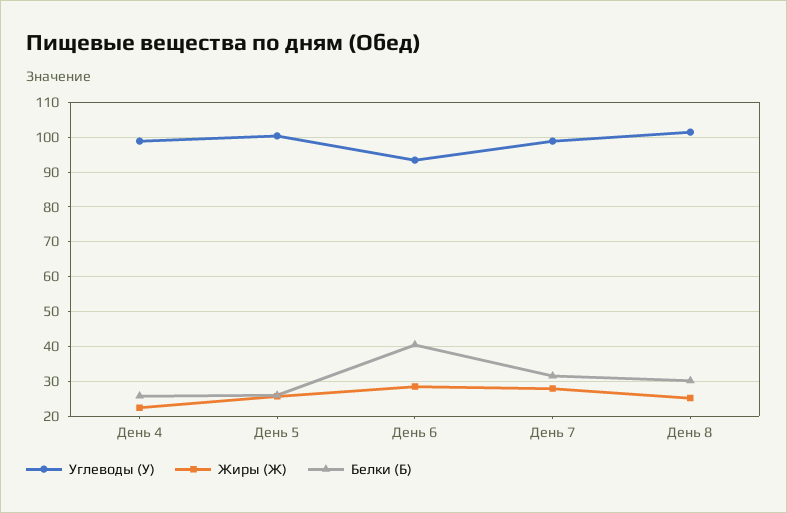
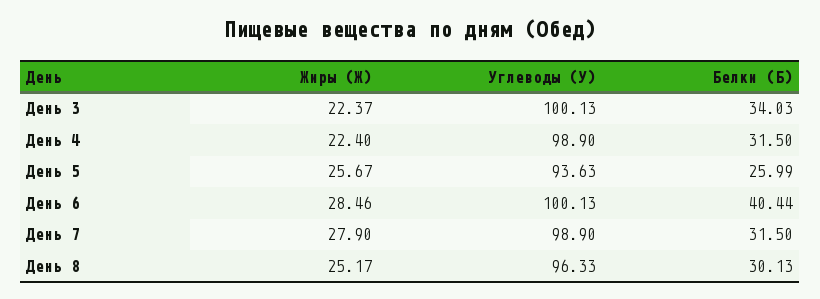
Белки (Б), День 4: 26 -> 31.5
Углеводы (У), День 5: 100 -> 93.63
Углеводы (У), День 6: 94 -> 100.13
Углеводы (У), День 8: 102 -> 96.33
Жиры (Ж), День 3: none -> 22.37
Углеводы (У), День 3: none -> 100.13
Белки (Б), День 3: none -> 34.03

